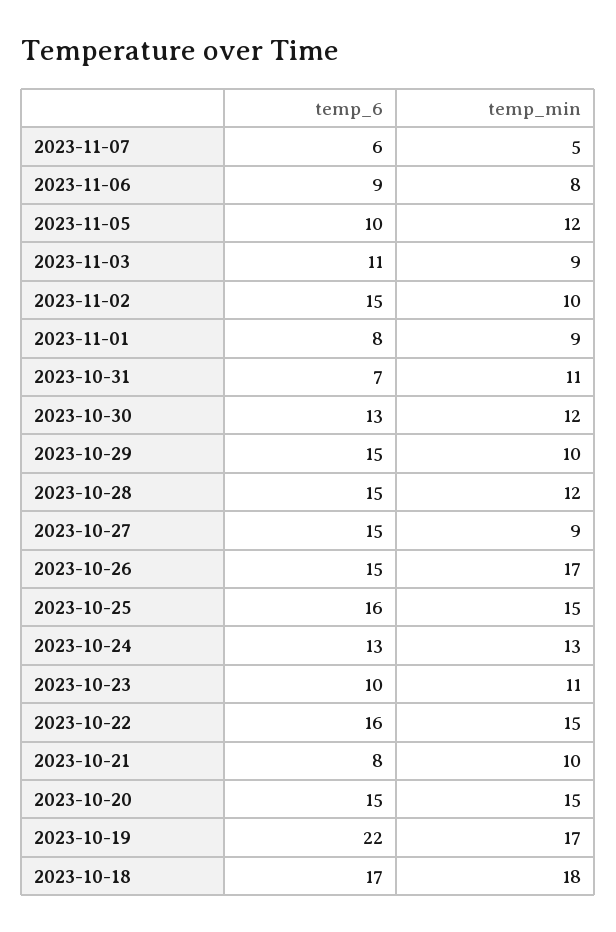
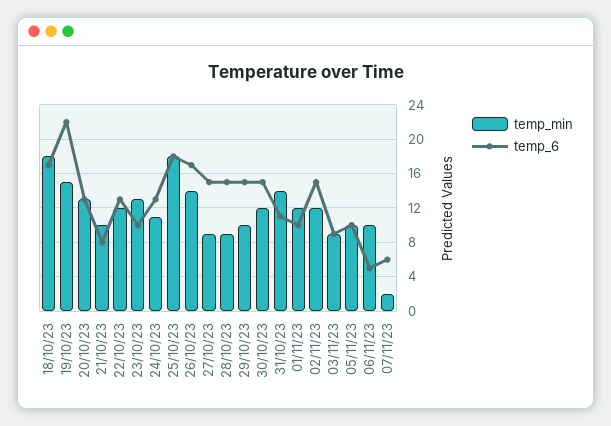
temp_min, 2023-11-07: 5 -> 2
temp_6, 2023-11-06: 9 -> 5
temp_min, 2023-11-06: 8 -> 10
temp_min, 2023-11-05: 12 -> 10
temp_6, 2023-11-03: 11 -> 9
temp_min, 2023-11-02: 10 -> 12
temp_6, 2023-11-01: 8 -> 10
temp_min, 2023-11-01: 9 -> 12
temp_6, 2023-10-31: 7 -> 11
temp_min, 2023-10-31: 11 -> 14
temp_6, 2023-10-30: 13 -> 15
temp_min, 2023-10-28: 12 -> 9
temp_6, 2023-10-26: 15 -> 17
temp_min, 2023-10-26: 17 -> 14
temp_6, 2023-10-25: 16 -> 18
temp_min, 2023-10-25: 15 -> 18
temp_min, 2023-10-24: 13 -> 11
temp_min, 2023-10-23: 11 -> 13
temp_6, 2023-10-22: 16 -> 13
temp_min, 2023-10-22: 15 -> 12
temp_6, 2023-10-20: 15 -> 13
temp_min, 2023-10-20: 15 -> 13
temp_min, 2023-10-19: 17 -> 15

